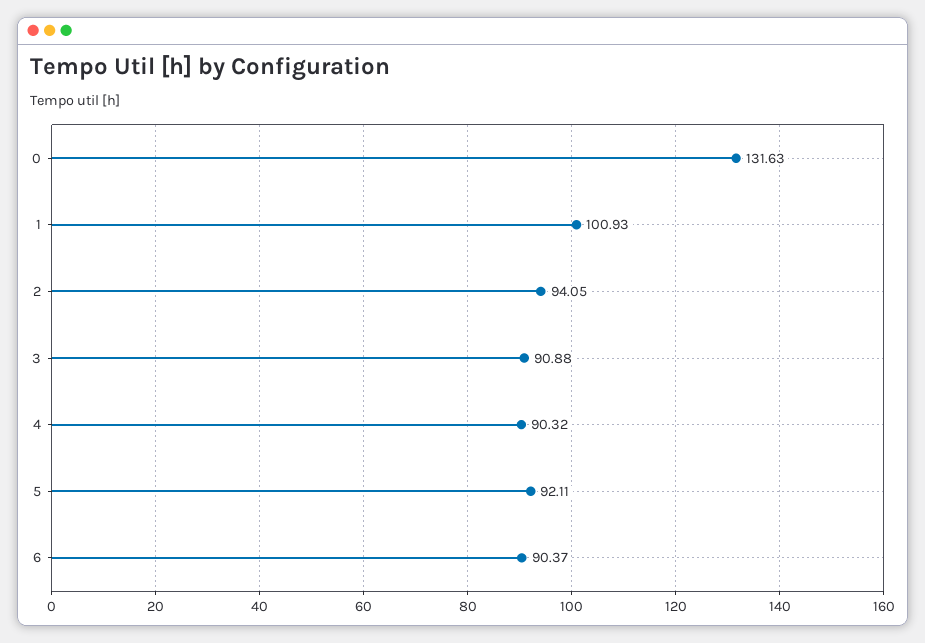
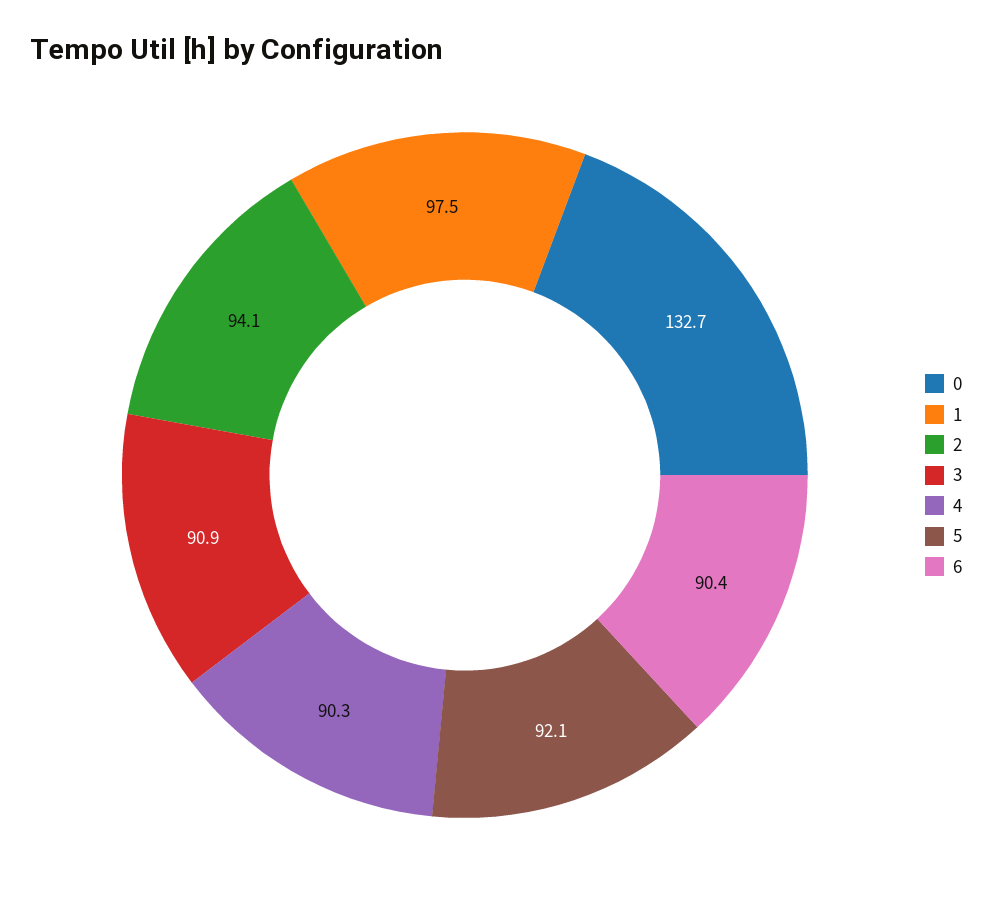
0: 131.63 -> 132.7
1: 100.93 -> 97.5

